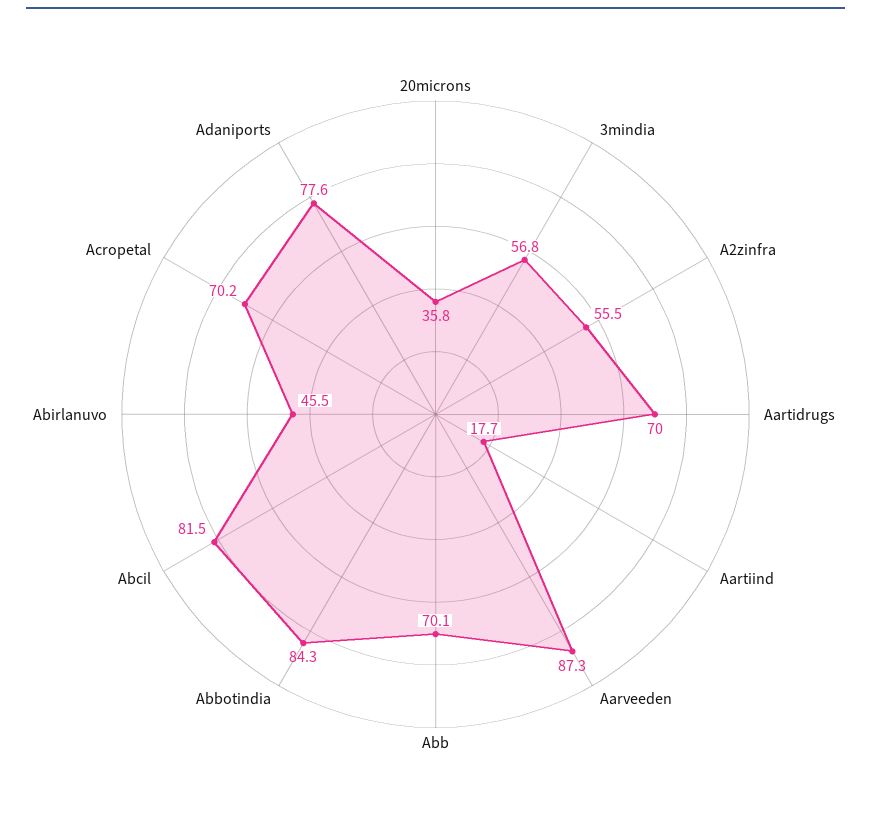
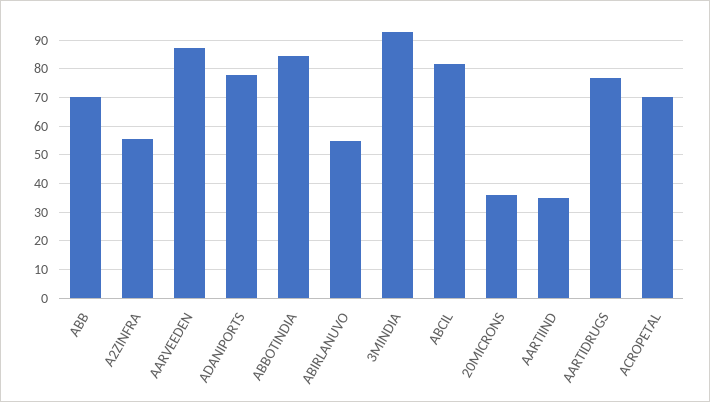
3mindia: 56.8 -> 92.5
Aartidrugs: 70 -> 77.5
Aartiind: 17.7 -> 35
Abirlanuvo: 45.5 -> 55

